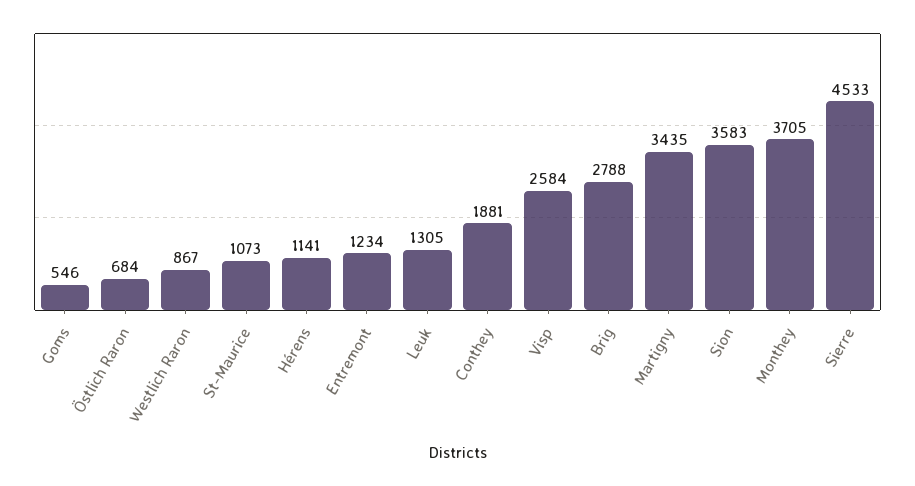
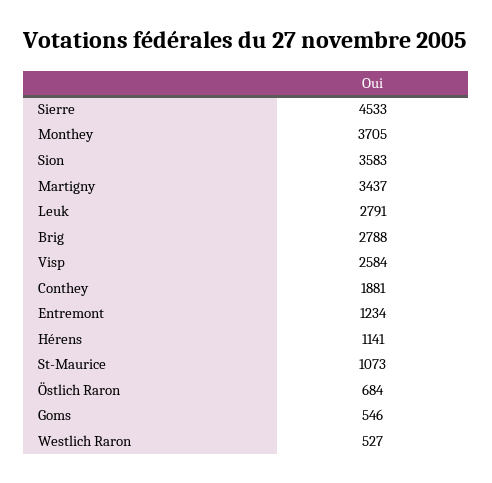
Westlich Raron: 867 -> 527
Leuk: 1305 -> 2791
Martigny: 3435 -> 3437

